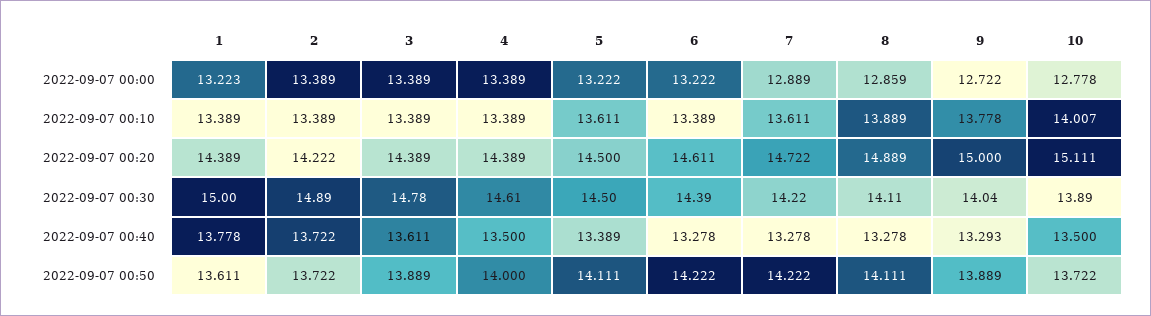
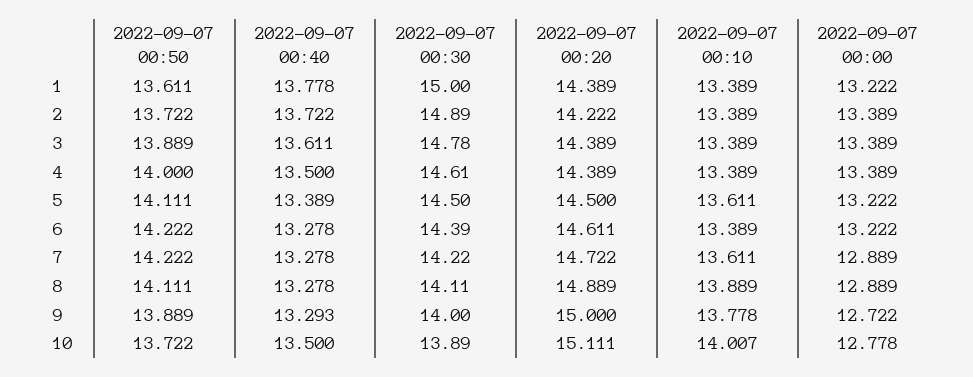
1, 2022-09-07 00:00: 13.223 -> 13.222
8, 2022-09-07 00:00: 12.859 -> 12.889
9, 2022-09-07 00:30: 14.04 -> 14

